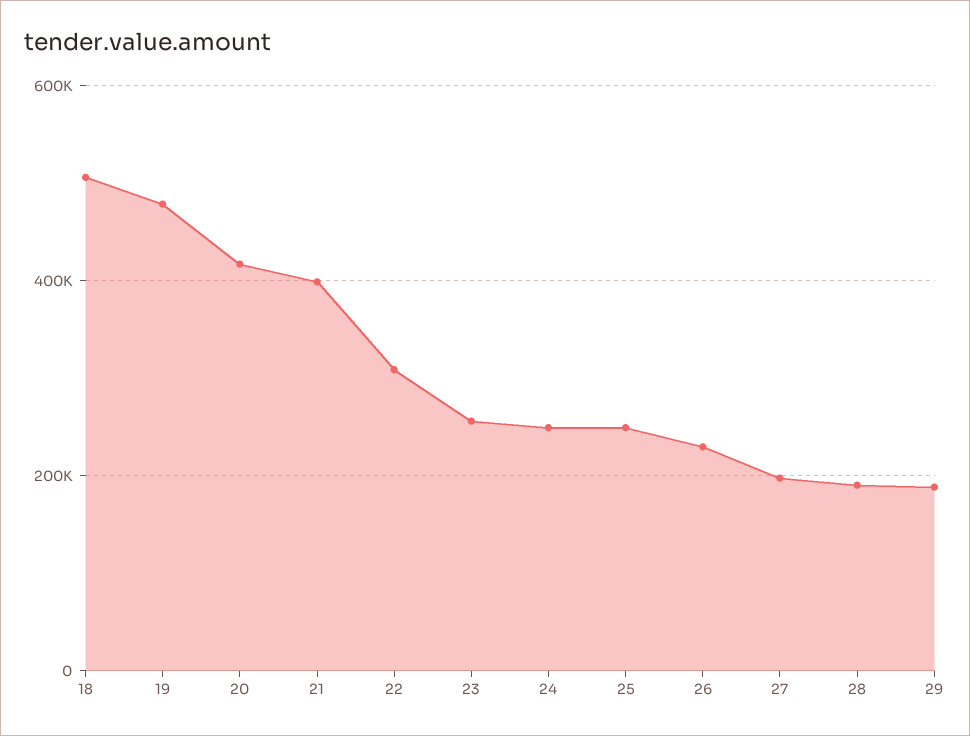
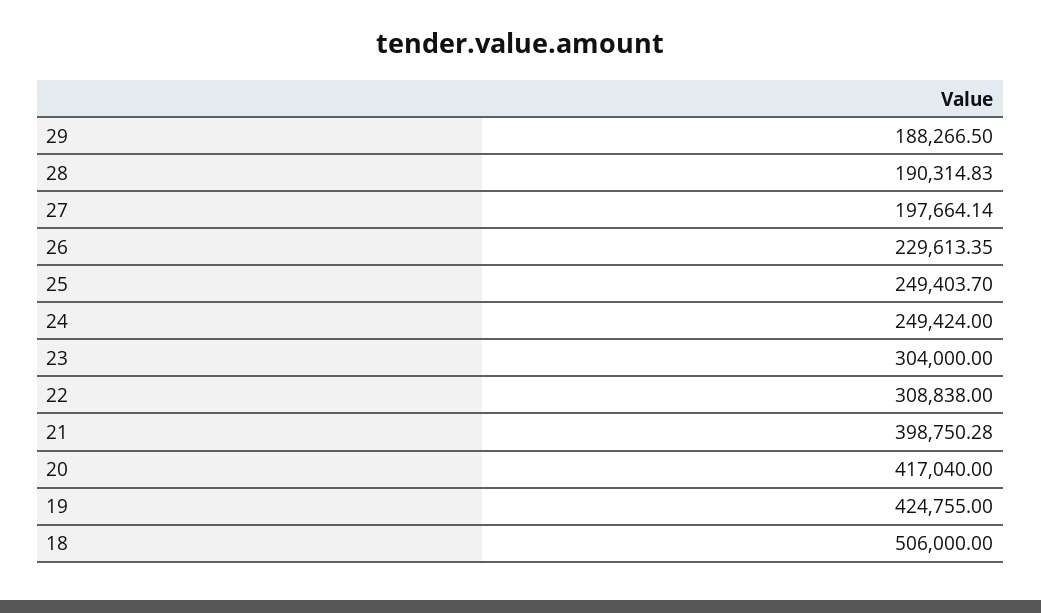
19: 480000 -> 424755
23: 260000 -> 304000

